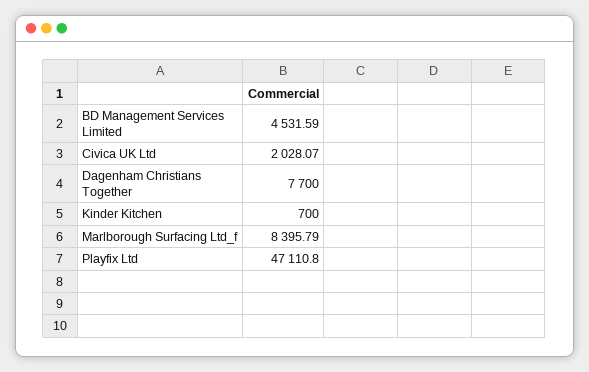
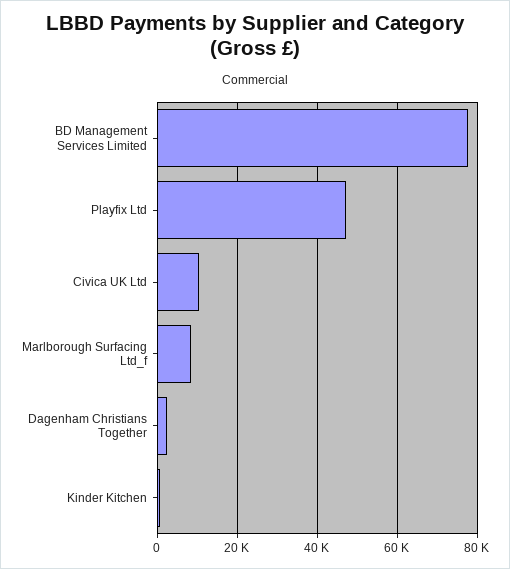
BD Management Services Limited: 4531.59 -> 78000
Civica UK Ltd: 2028.07 -> 10000
Dagenham Christians Together: 7700 -> 2000

